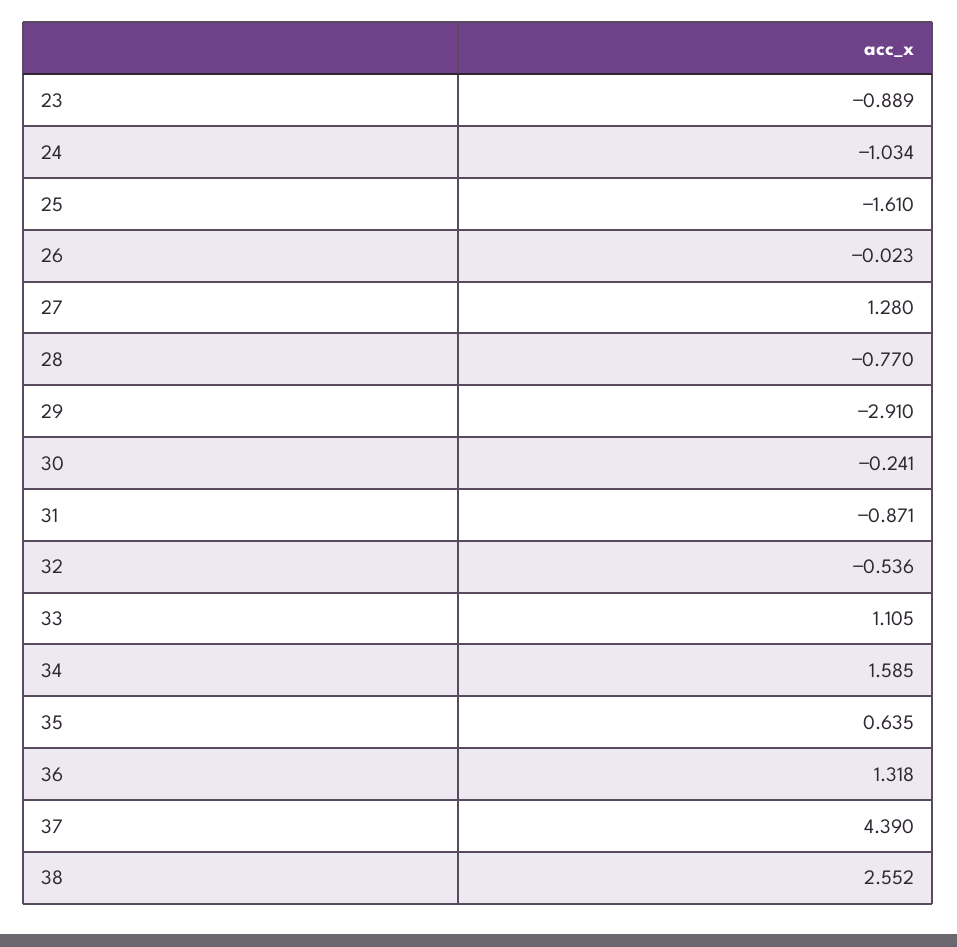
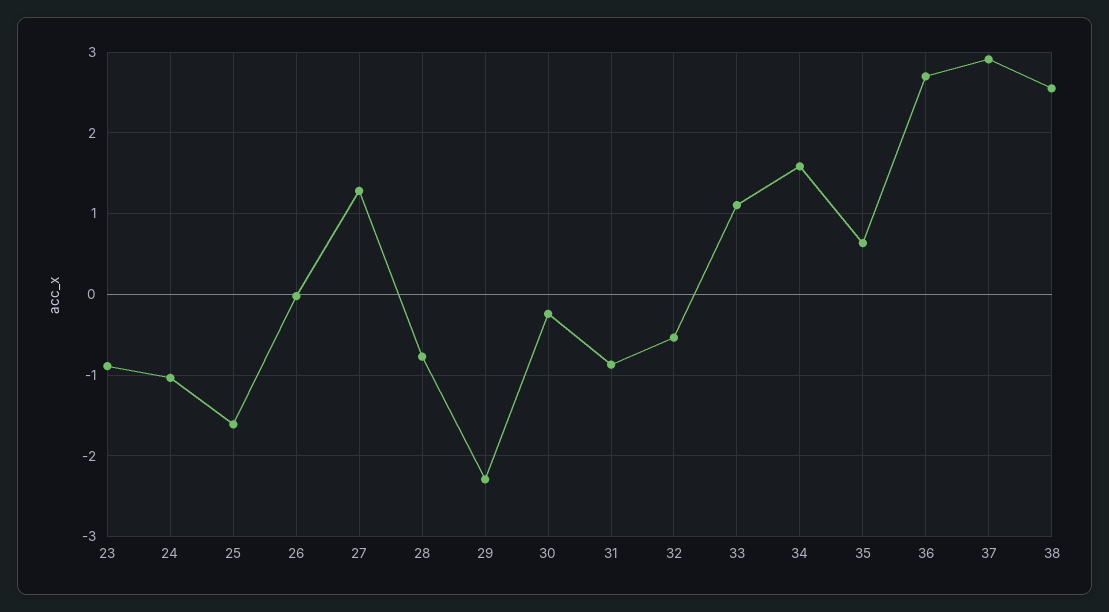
29: -2.91 -> -2.3
36: 1.318 -> 2.7
37: 4.39 -> 2.9

